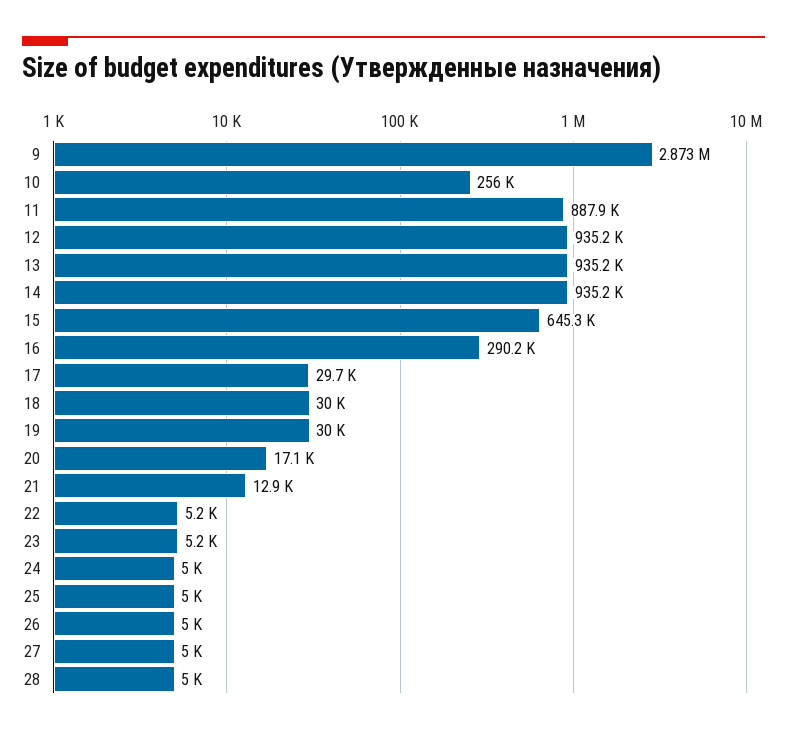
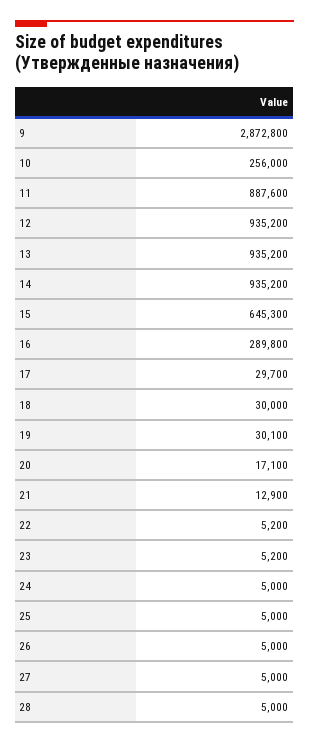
11: 887900 -> 887600
16: 290200 -> 289800
19: 30000 -> 30100

